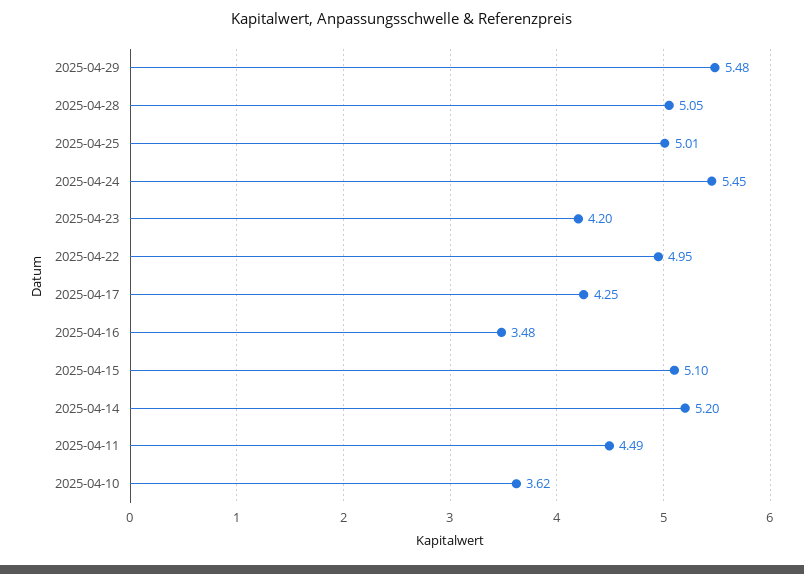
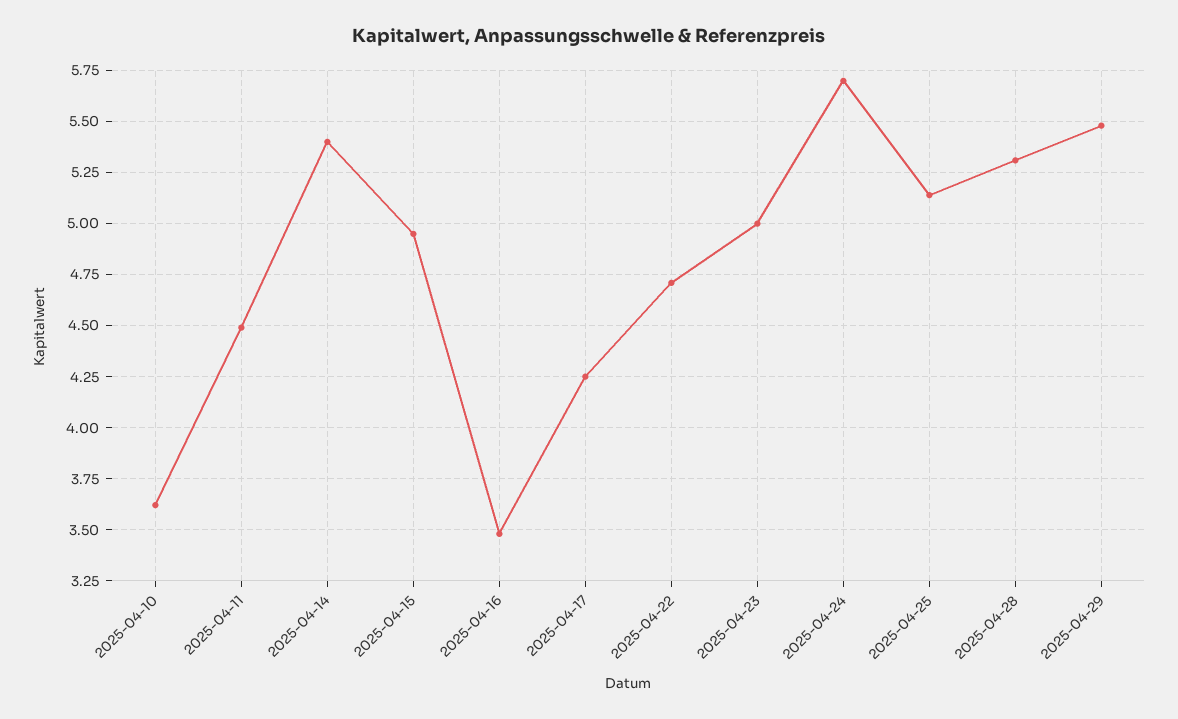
2025-04-28: 5.05 -> 5.3
2025-04-25: 5.01 -> 5.15
2025-04-24: 5.45 -> 5.7
2025-04-23: 4.2 -> 5
2025-04-22: 4.95 -> 4.7
2025-04-15: 5.1 -> 4.95
2025-04-14: 5.2 -> 5.4

